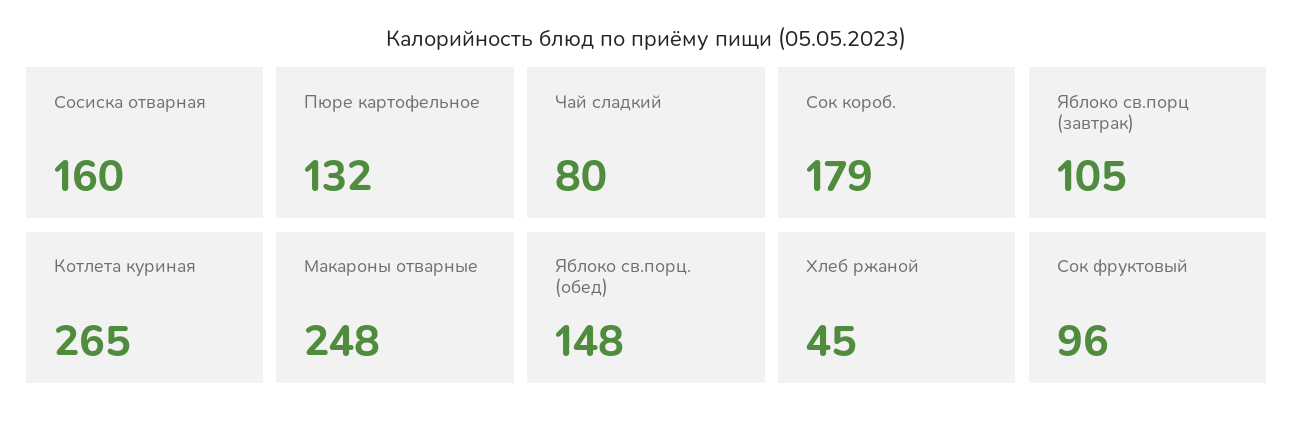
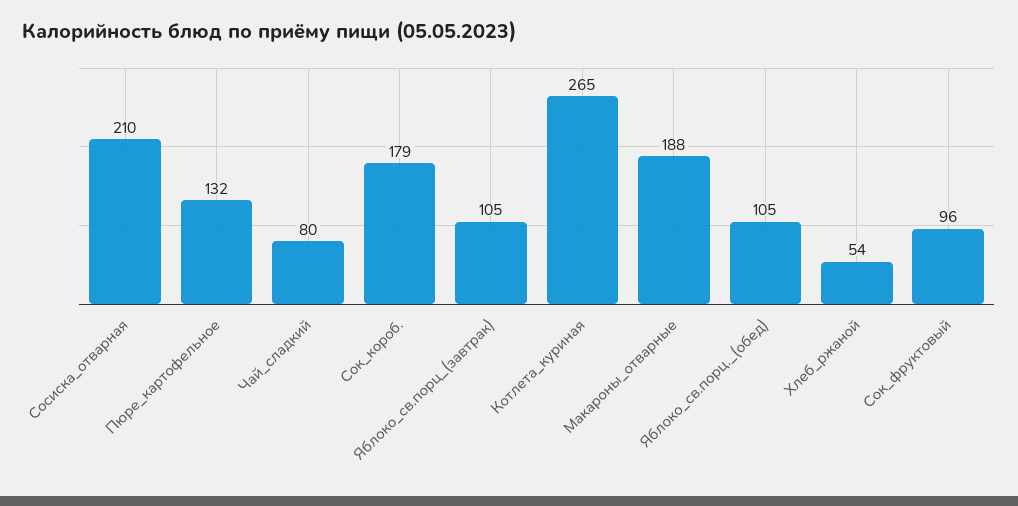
Сосиска отварная: 160 -> 210
Макароны отварные: 248 -> 188
Яблоко св.порц. (обед): 148 -> 105
Хлеб ржаной: 45 -> 54

